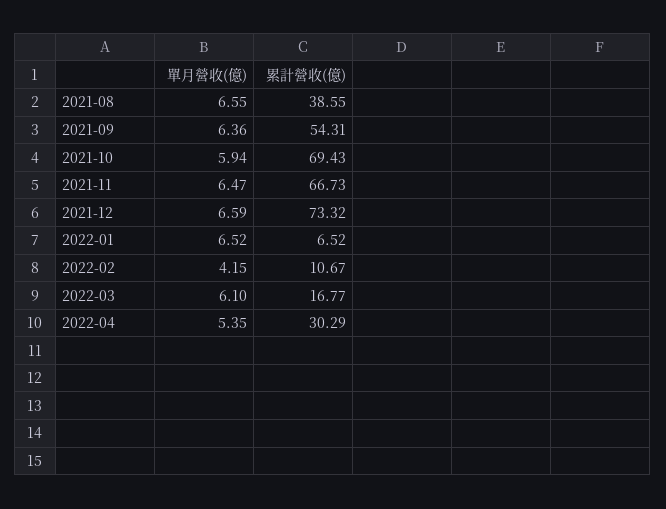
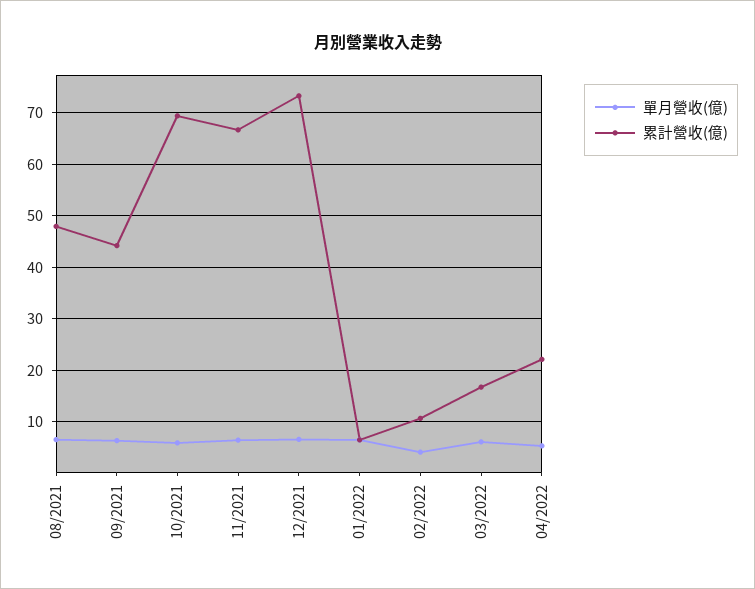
累計營收(億), 2021-08: 38.55 -> 48
累計營收(億), 2021-09: 54.31 -> 44
累計營收(億), 2022-04: 30.29 -> 22

